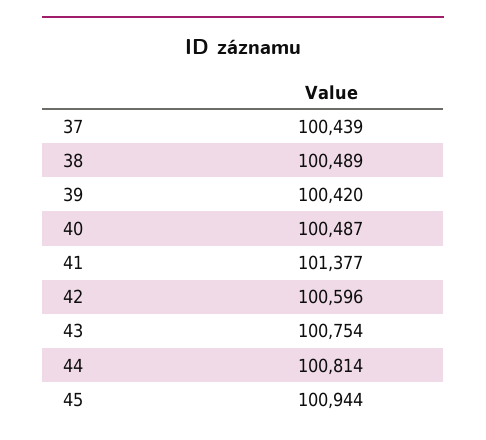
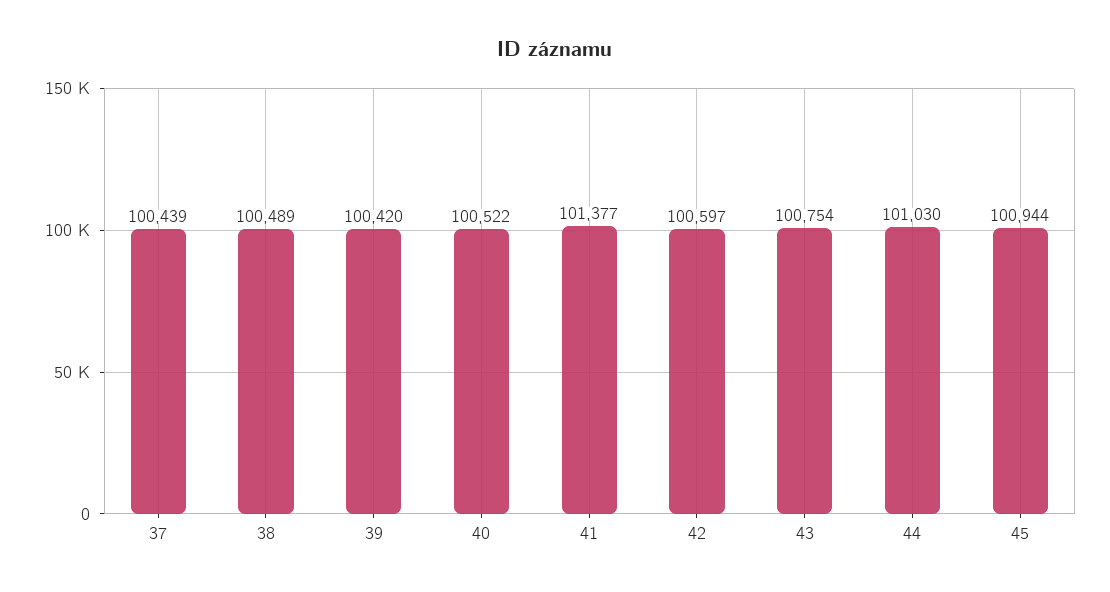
40: 100487 -> 100522
42: 100596 -> 100597
44: 100814 -> 101030

